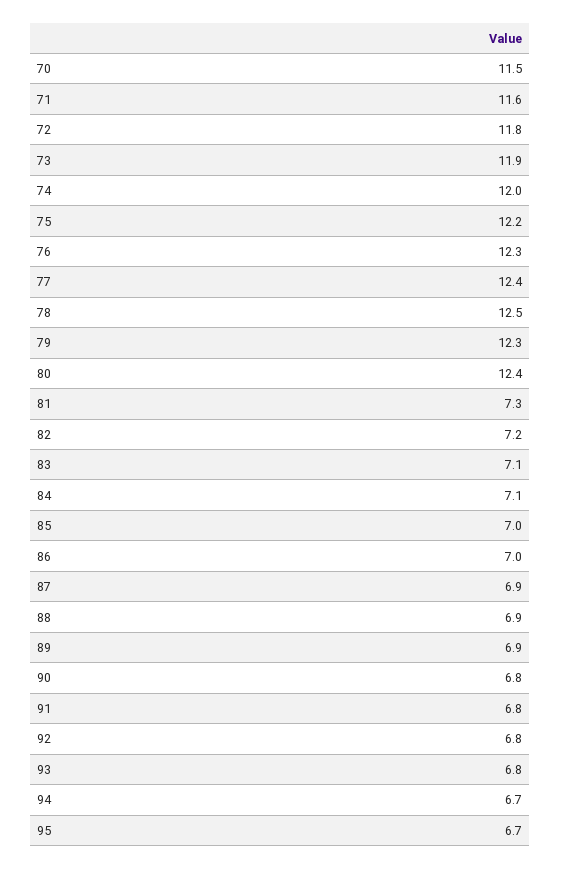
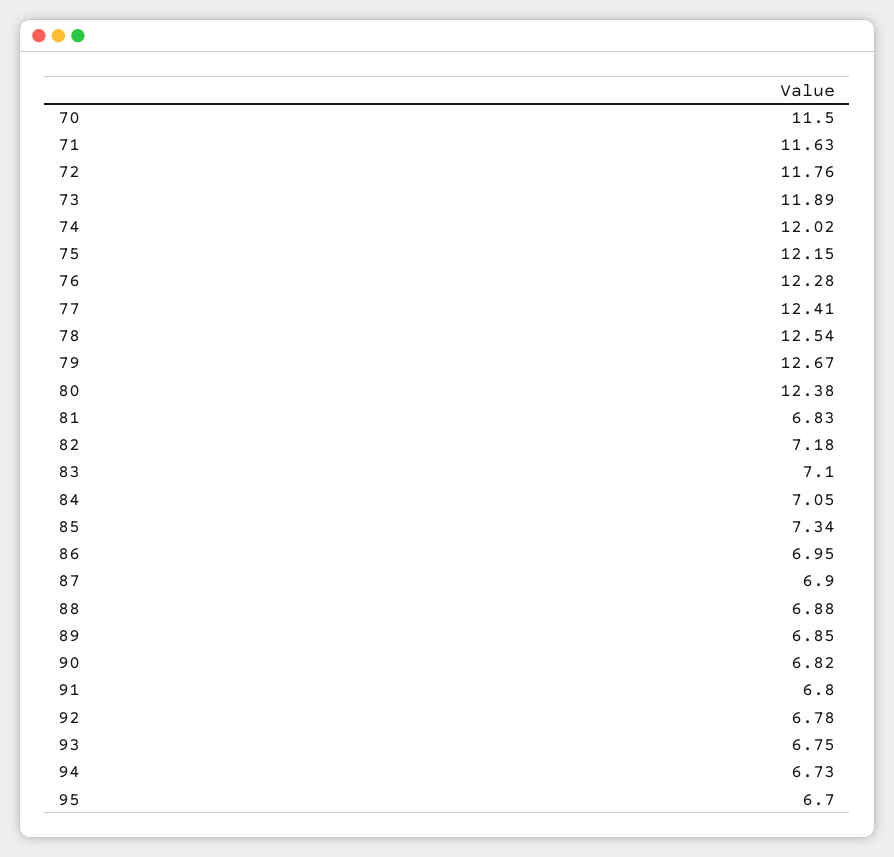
79: 12.3 -> 12.67
81: 7.3 -> 6.83
85: 7 -> 7.34

